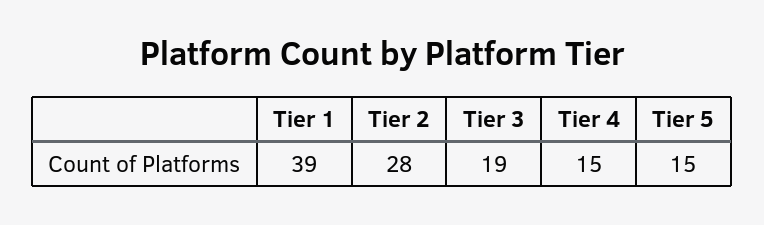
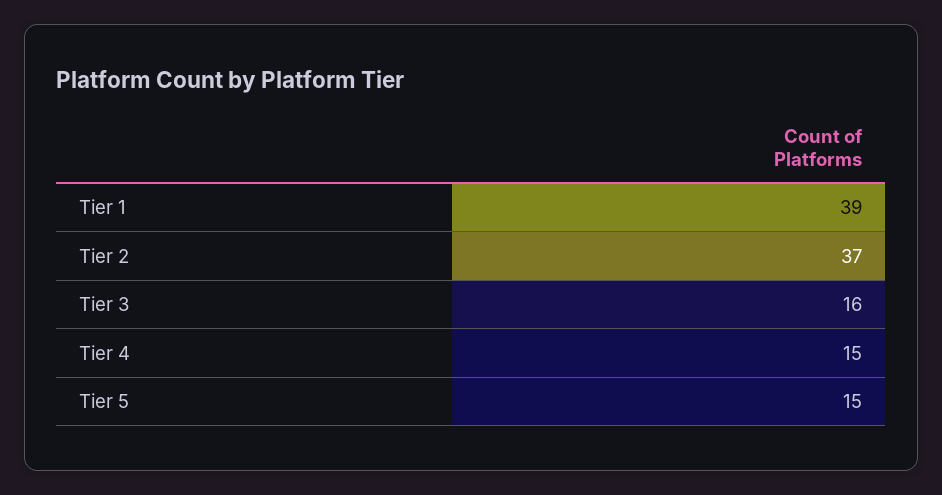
Tier 2: 28 -> 37
Tier 3: 19 -> 16

